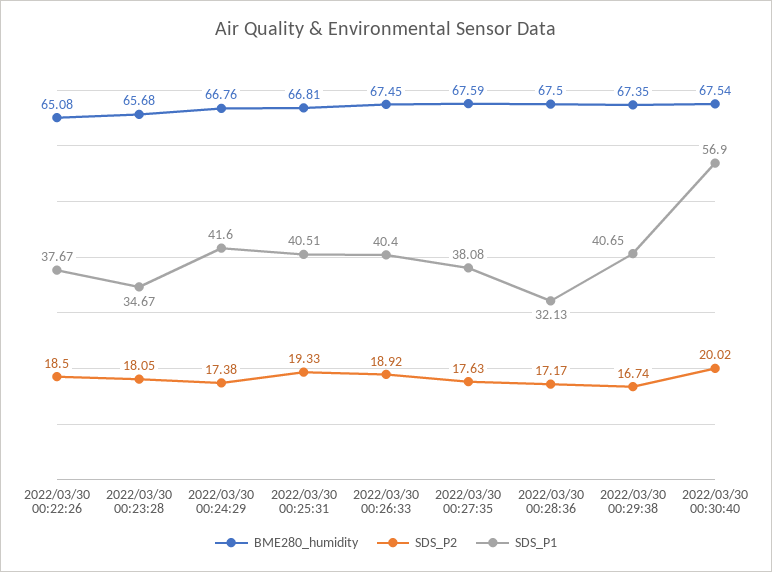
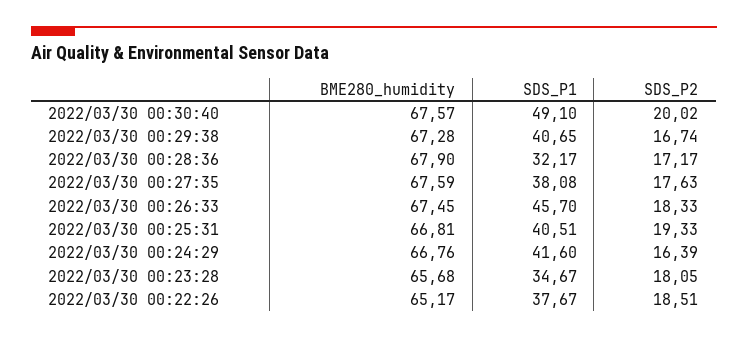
BME280_humidity, 2022/03/30 00:22:26: 65.08 -> 65.17
SDS_P2, 2022/03/30 00:22:26: 18.5 -> 18.51
SDS_P2, 2022/03/30 00:24:29: 17.38 -> 16.39
SDS_P2, 2022/03/30 00:26:33: 18.92 -> 18.33
SDS_P1, 2022/03/30 00:26:33: 40.4 -> 45.7
BME280_humidity, 2022/03/30 00:28:36: 67.5 -> 67.9
SDS_P1, 2022/03/30 00:28:36: 32.13 -> 32.17
BME280_humidity, 2022/03/30 00:29:38: 67.35 -> 67.28
BME280_humidity, 2022/03/30 00:30:40: 67.54 -> 67.57
SDS_P1, 2022/03/30 00:30:40: 56.9 -> 49.1

